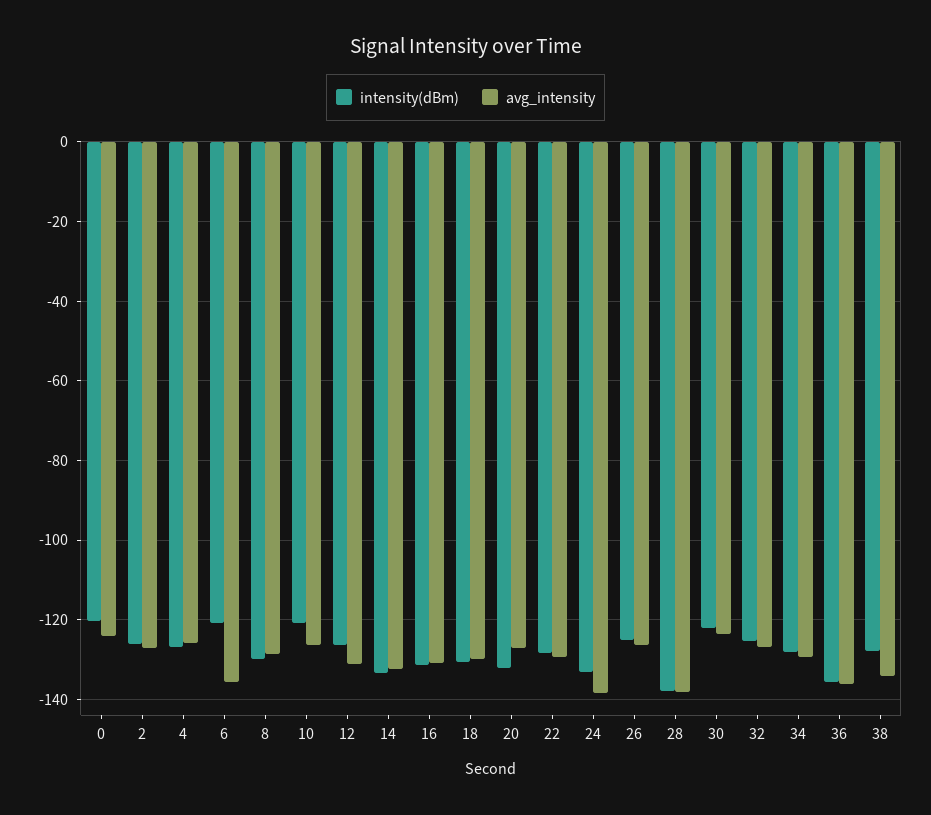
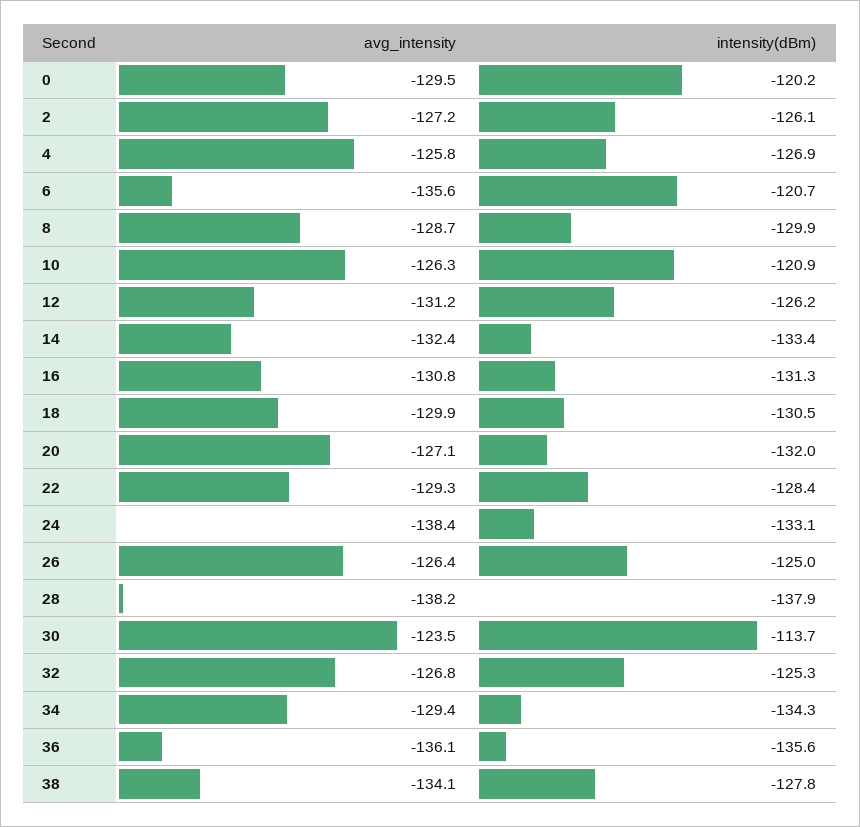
avg_intensity, 0: -124 -> -129.5
intensity(dBm), 30: -122 -> -113.7
intensity(dBm), 34: -128 -> -134.3

